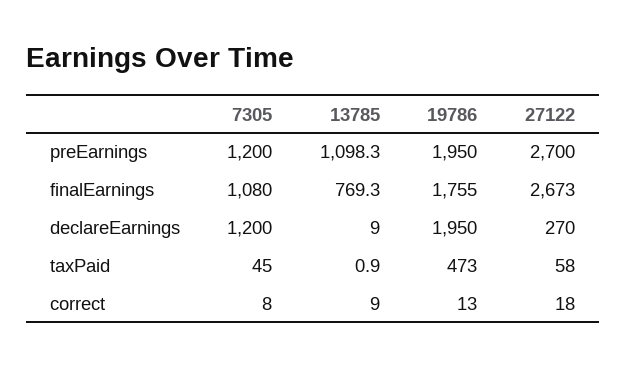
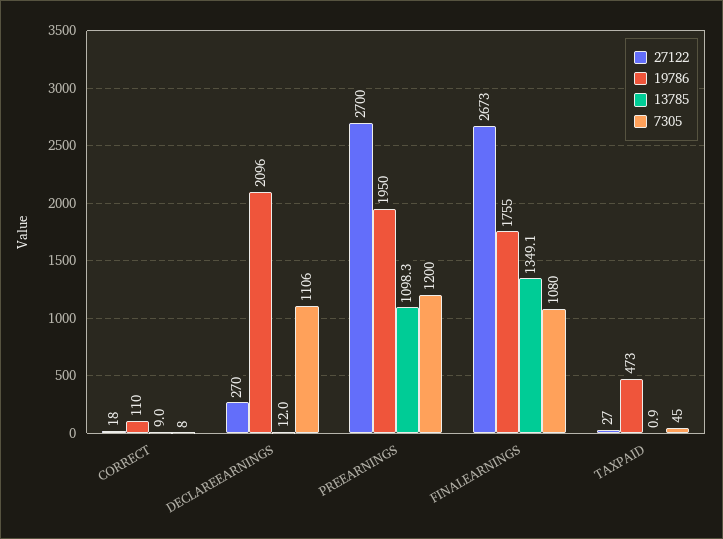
13785, finalEarnings: 769.3 -> 1349.1
7305, declareEarnings: 1200 -> 1106
13785, declareEarnings: 9 -> 12
19786, declareEarnings: 1950 -> 2096
27122, taxPaid: 58 -> 27
19786, correct: 13 -> 110

